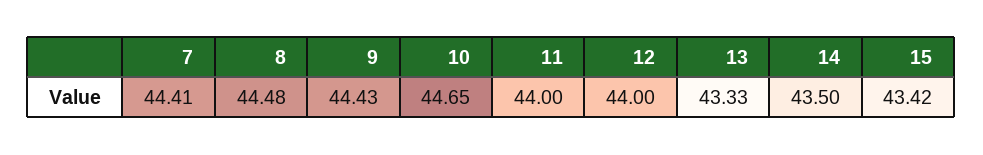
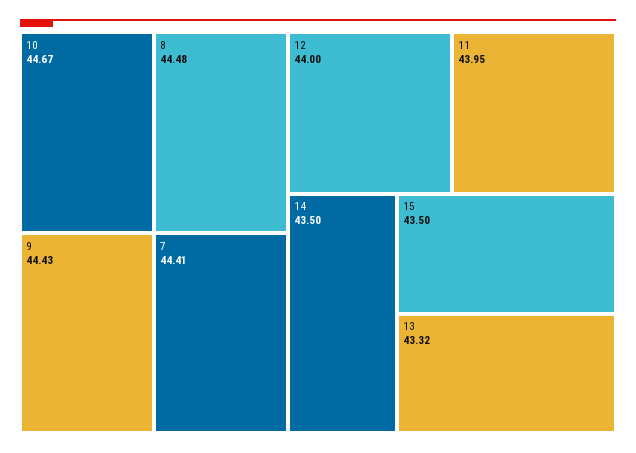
10: 44.65 -> 44.67
11: 44 -> 43.95
13: 43.33 -> 43.32
15: 43.42 -> 43.5

